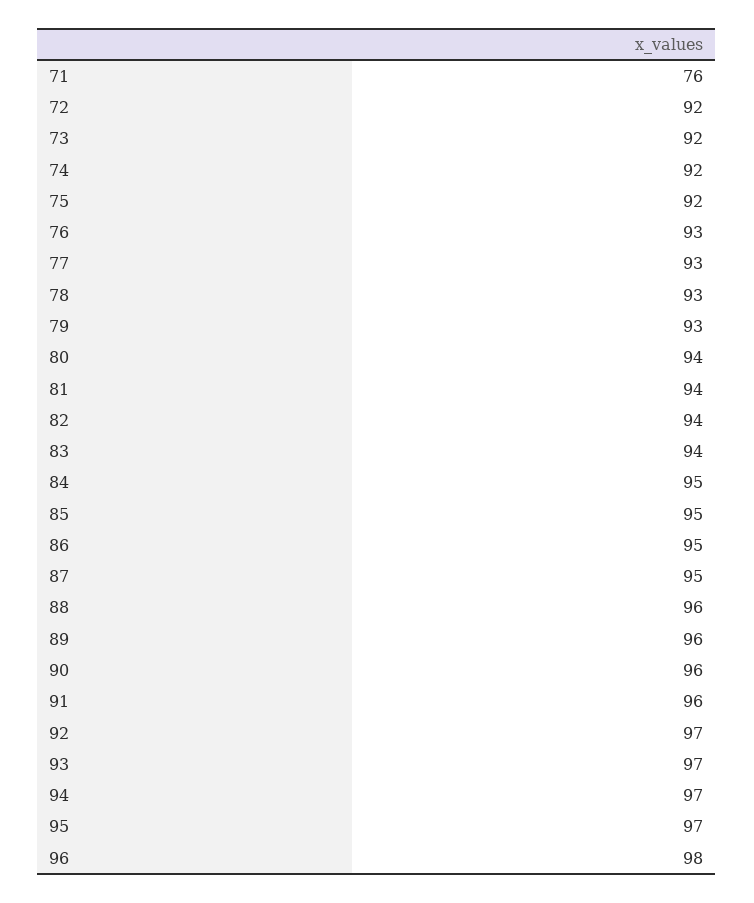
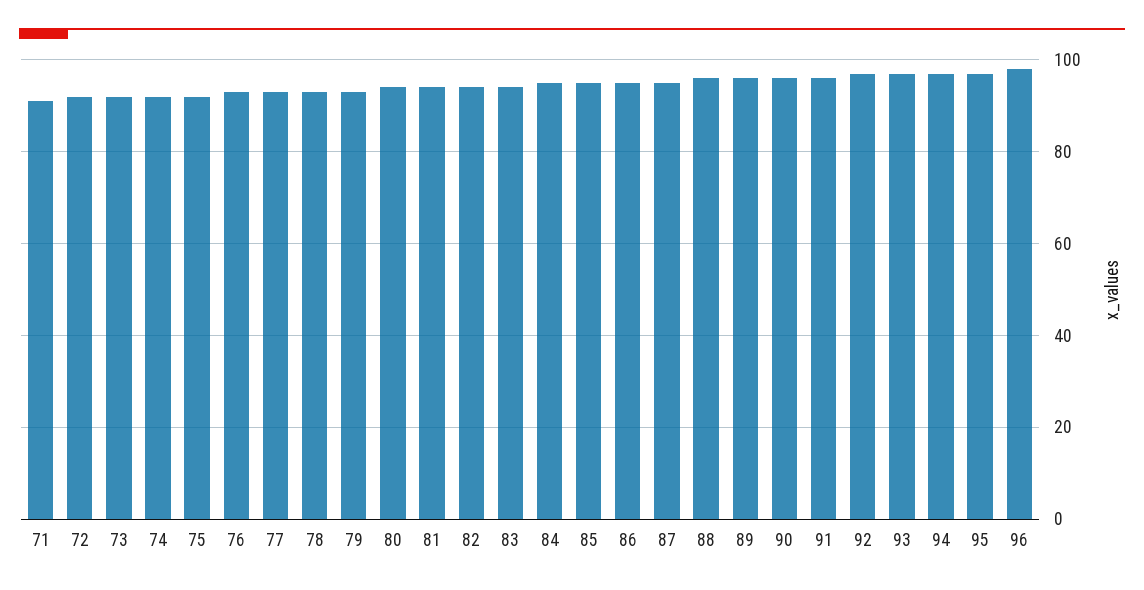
71: 76 -> 90

